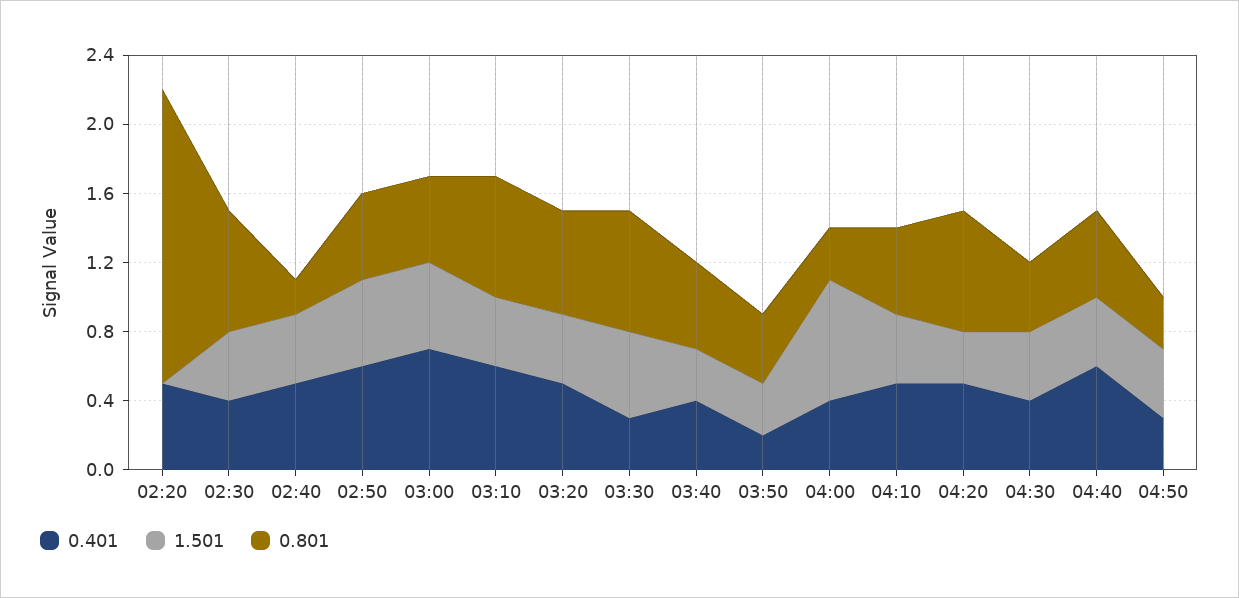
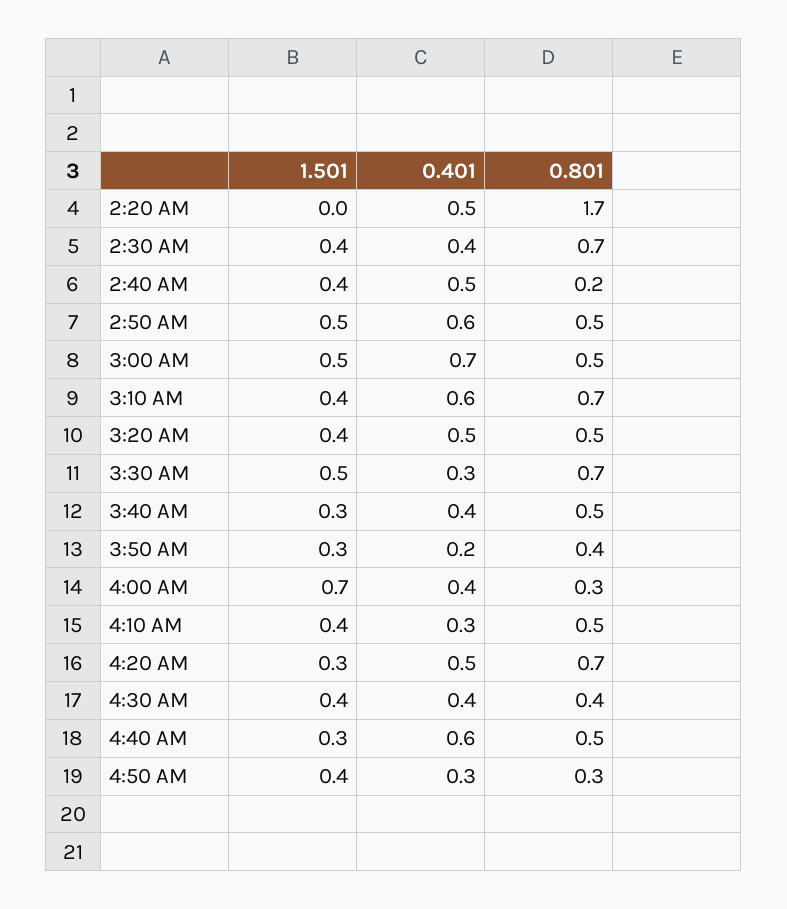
0.801, 03:20: 0.6 -> 0.5
0.401, 04:10: 0.5 -> 0.3
1.501, 04:40: 0.4 -> 0.3

